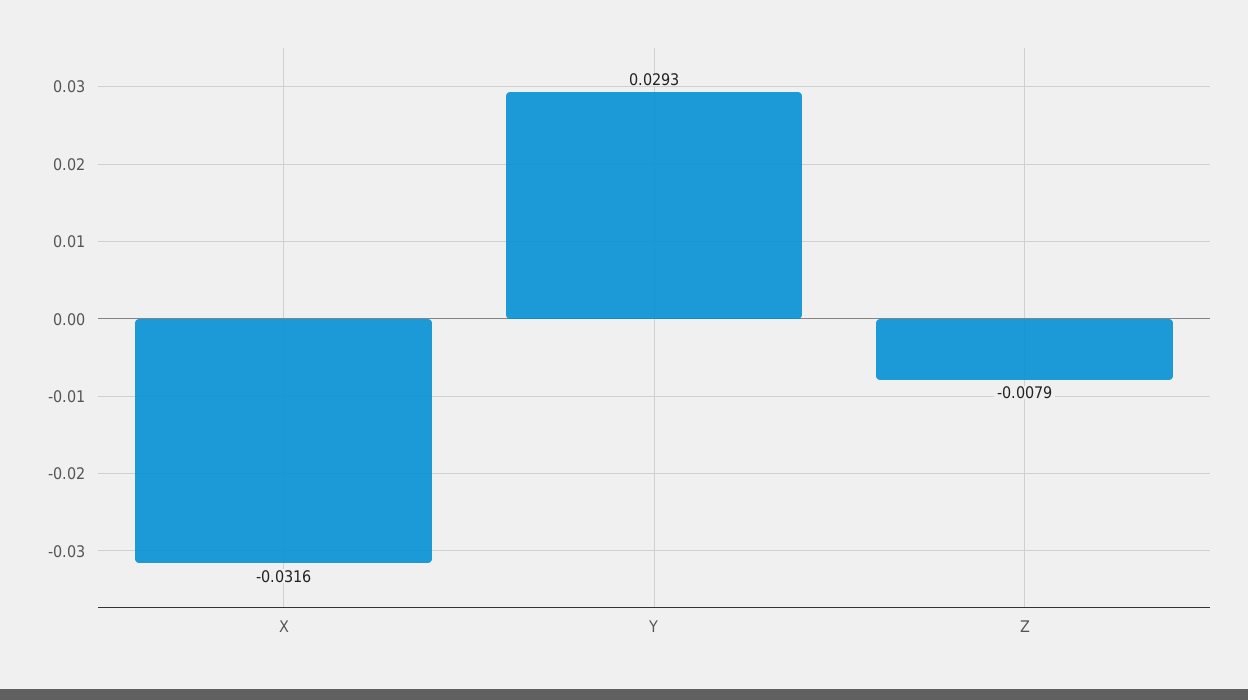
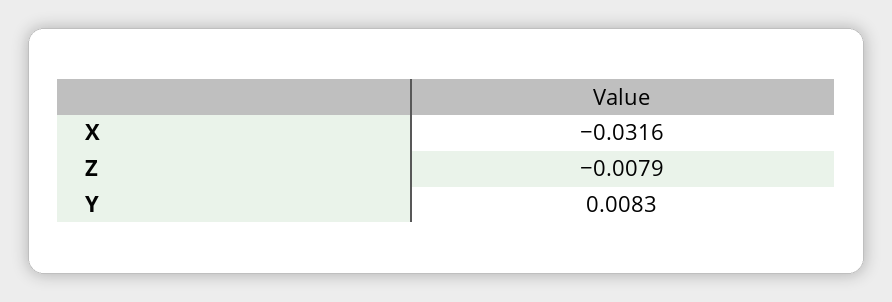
Y: 0.0293 -> 0.0083

